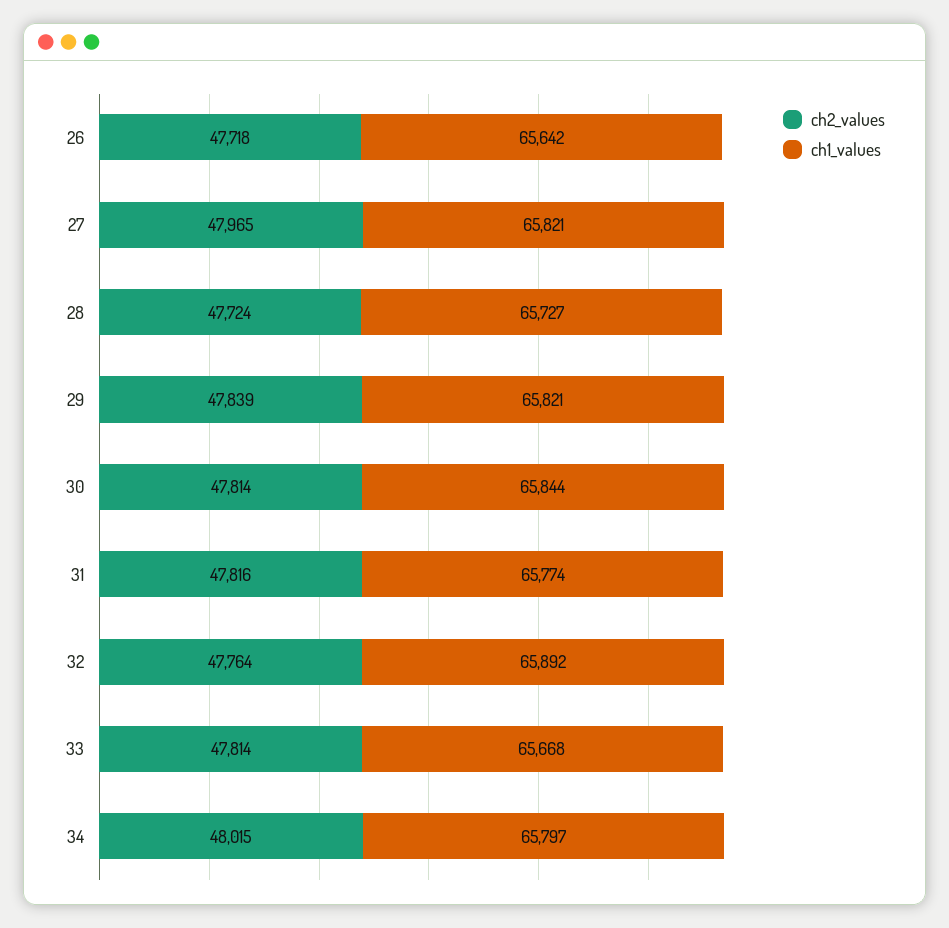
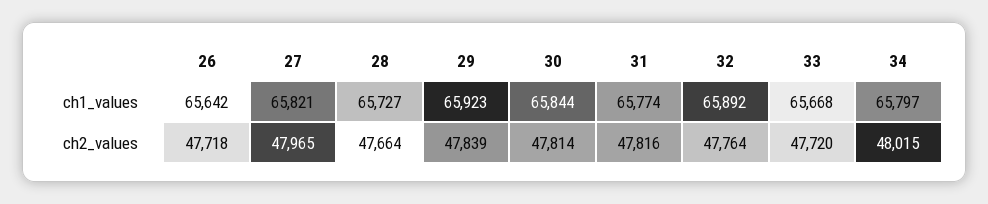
ch2_values, 28: 47724 -> 47664
ch1_values, 29: 65821 -> 65923
ch2_values, 33: 47814 -> 47720

